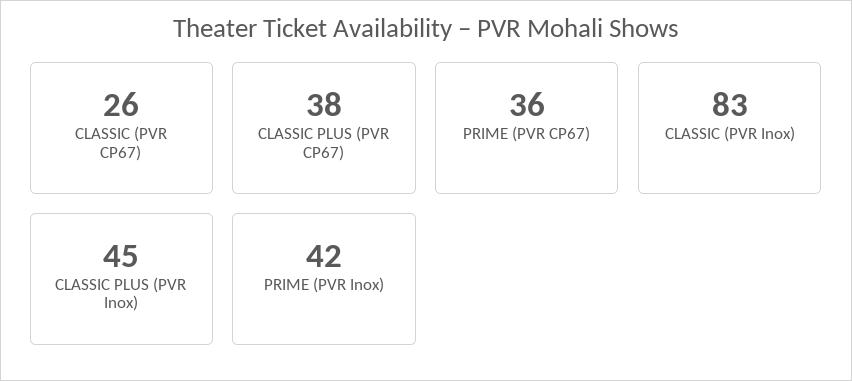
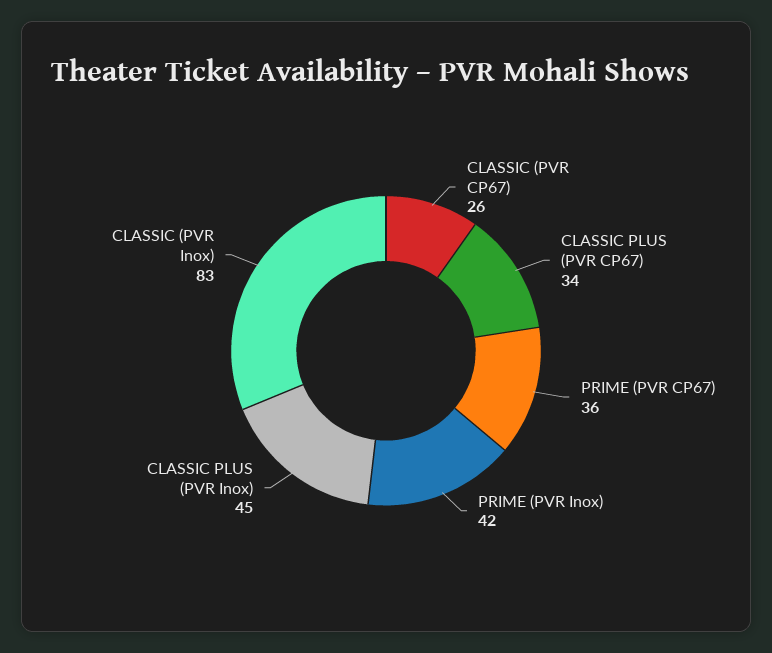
CLASSIC PLUS (PVR CP67): 38 -> 34

